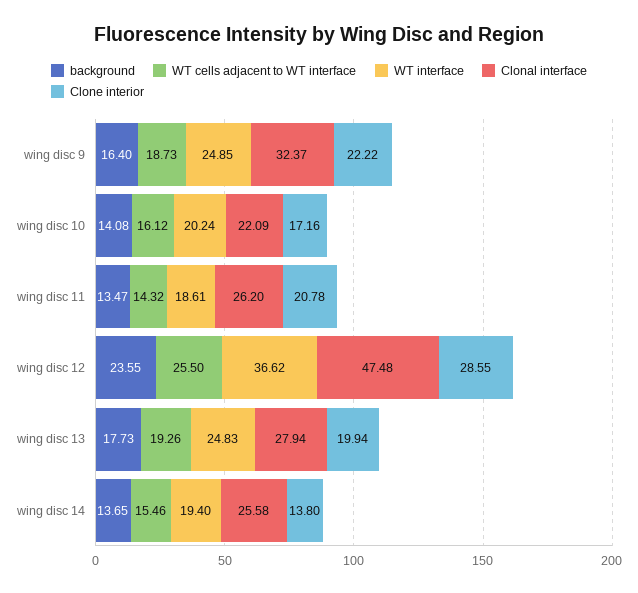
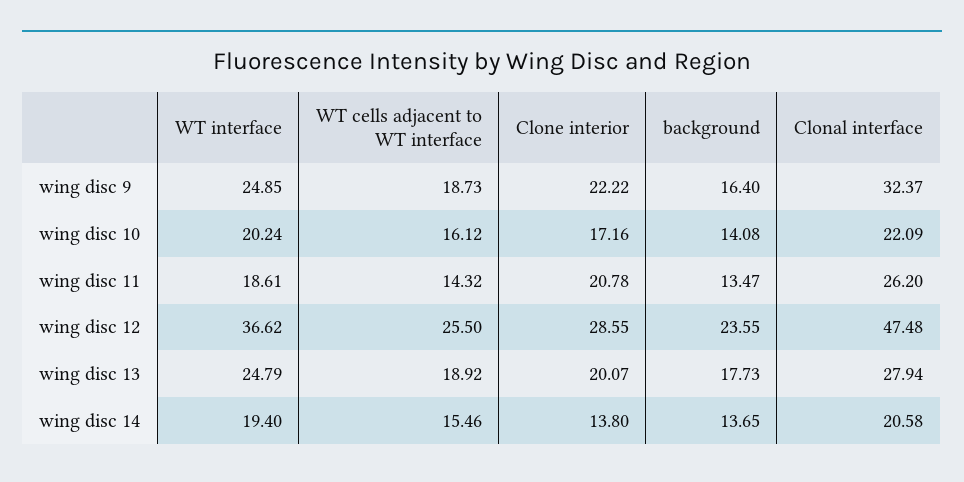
WT cells adjacent to WT interface, wing disc 13: 19.26 -> 18.92
WT interface, wing disc 13: 24.83 -> 24.79
Clone interior, wing disc 13: 19.94 -> 20.07
Clonal interface, wing disc 14: 25.58 -> 20.58

